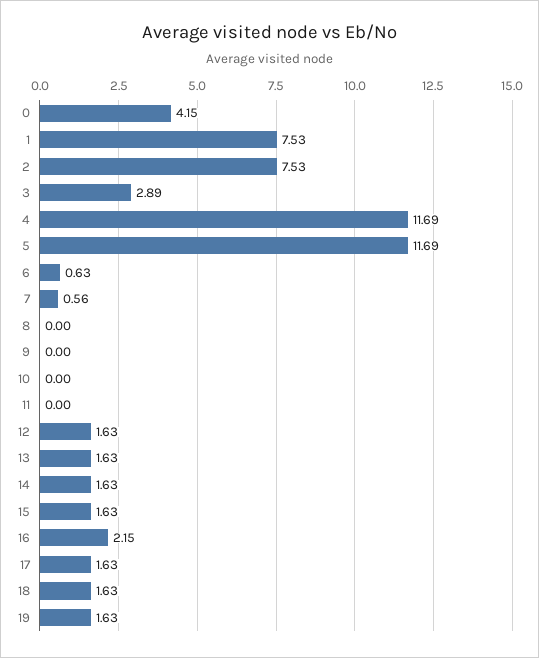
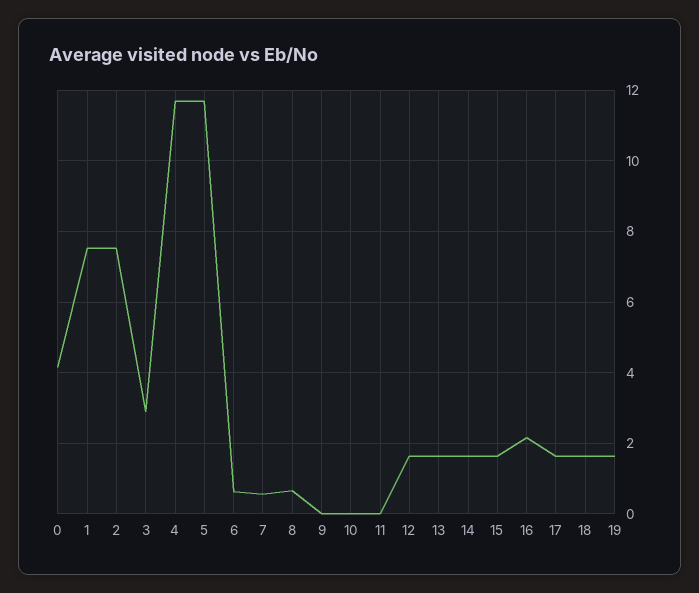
8: 0 -> 0.6

